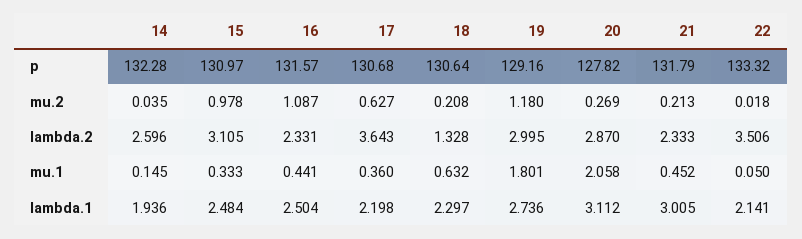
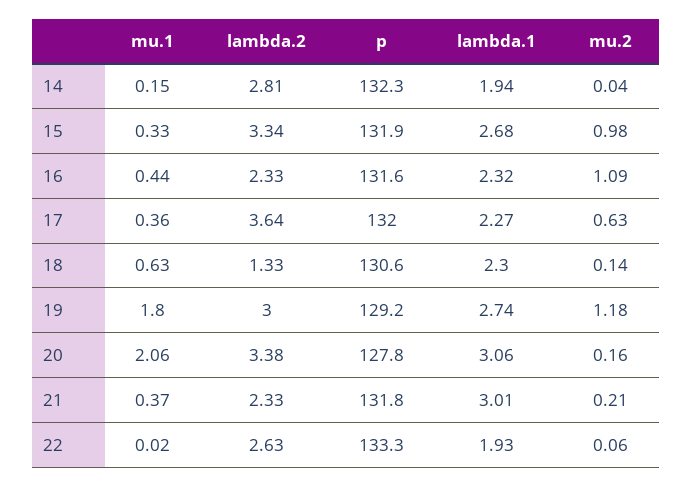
15, p: 130.97 -> 131.9
17, p: 130.68 -> 132
18, mu.2: 0.208 -> 0.14
20, mu.2: 0.269 -> 0.16
22, mu.2: 0.018 -> 0.06
14, lambda.2: 2.596 -> 2.81
15, lambda.2: 3.105 -> 3.34
20, lambda.2: 2.87 -> 3.38
22, lambda.2: 3.506 -> 2.63
21, mu.1: 0.452 -> 0.37
22, mu.1: 0.05 -> 0.02
15, lambda.1: 2.484 -> 2.68
16, lambda.1: 2.504 -> 2.32
17, lambda.1: 2.198 -> 2.27
20, lambda.1: 3.112 -> 3.06
22, lambda.1: 2.141 -> 1.93

